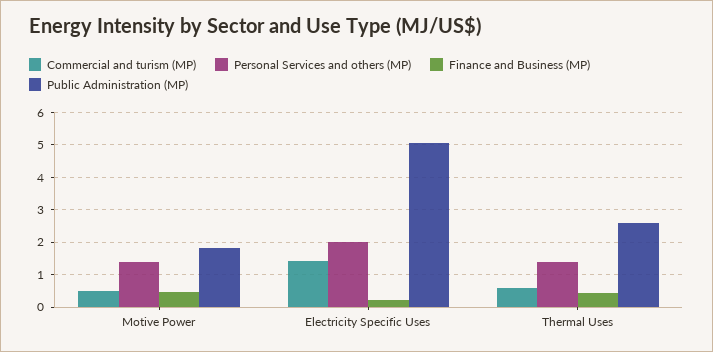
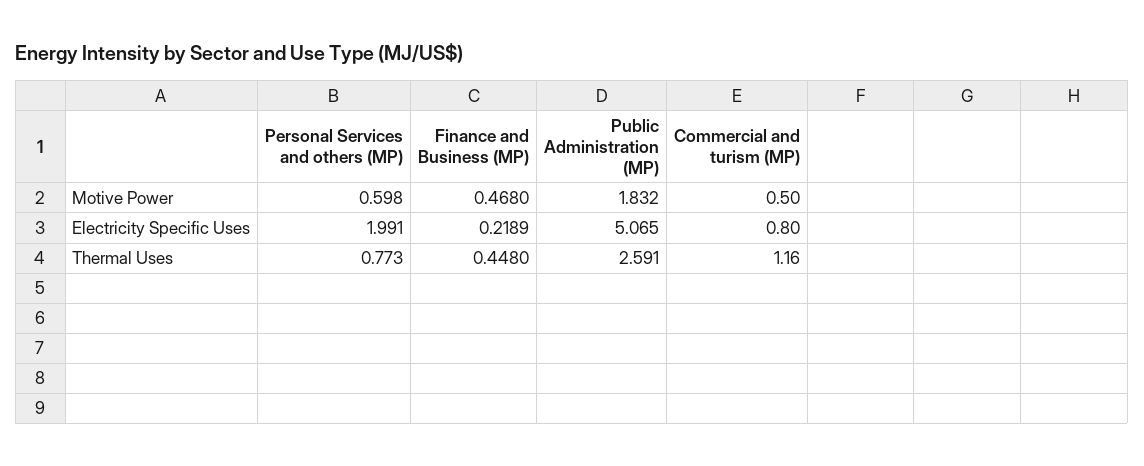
Personal Services and others (MP), Motive Power: 1.4 -> 0.598
Commercial and turism (MP), Electricity Specific Uses: 1.4 -> 0.8
Commercial and turism (MP), Thermal Uses: 0.6 -> 1.16
Personal Services and others (MP), Thermal Uses: 1.4 -> 0.773

